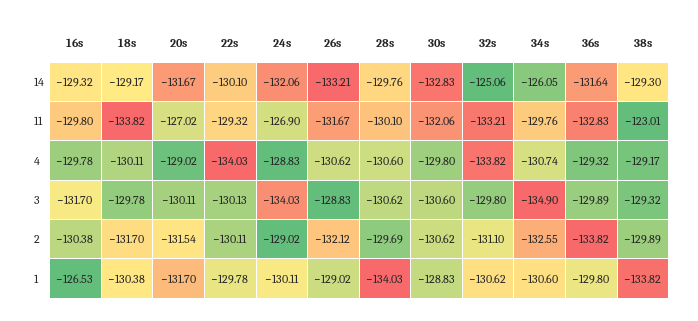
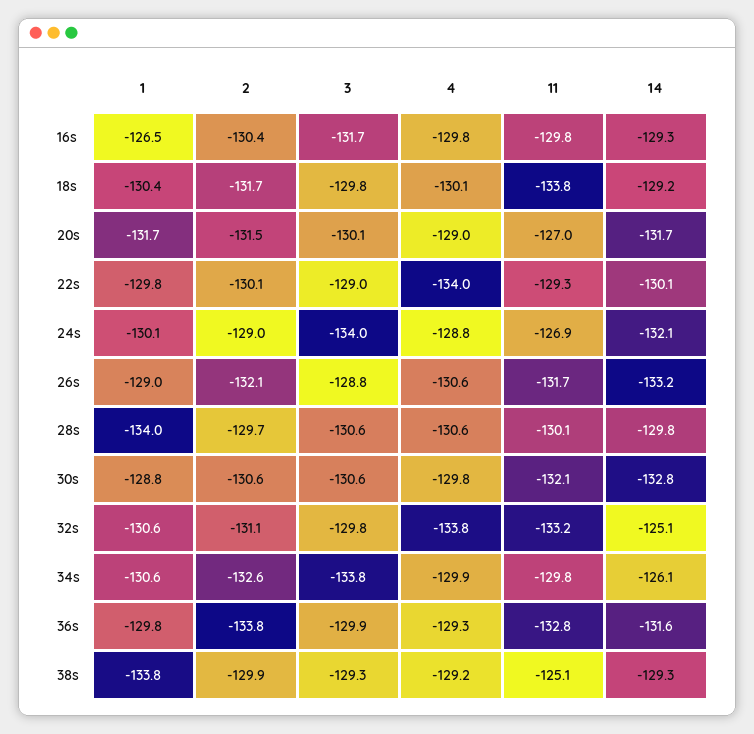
38s, 11: -123.01 -> -125.1
34s, 4: -130.74 -> -129.9
22s, 3: -130.13 -> -129
34s, 3: -134.9 -> -133.8

